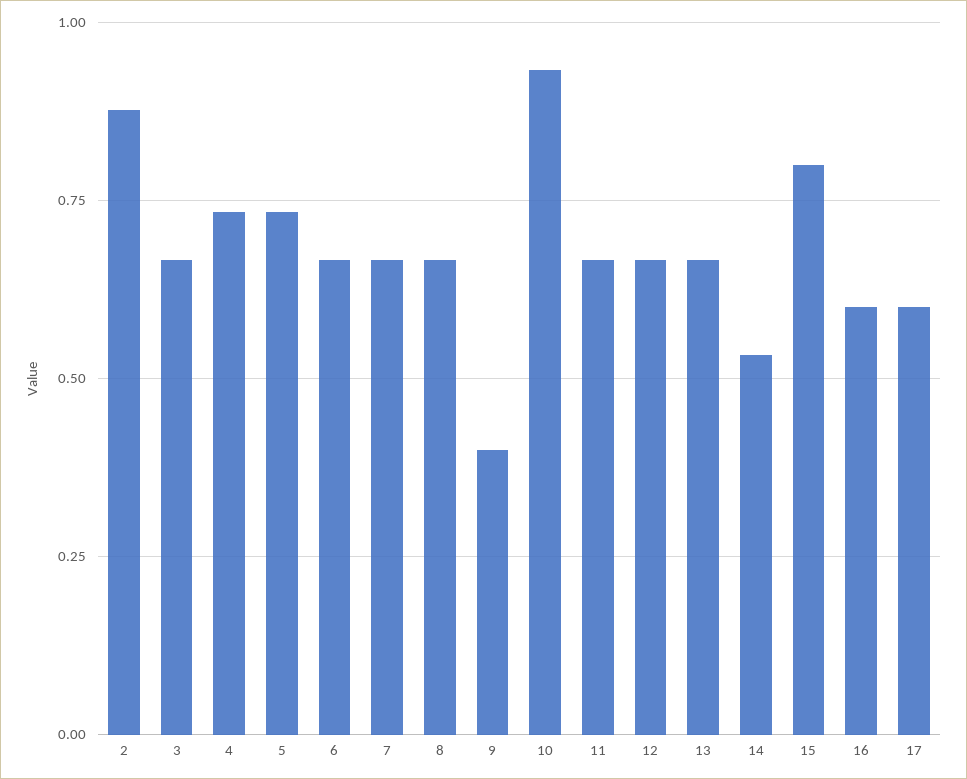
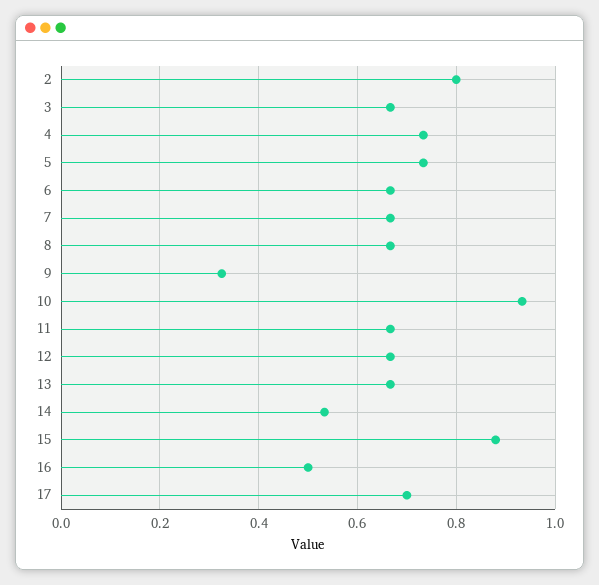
2: 0.875 -> 0.8
9: 0.4 -> 0.32
15: 0.8 -> 0.88
16: 0.6 -> 0.5
17: 0.6 -> 0.7

